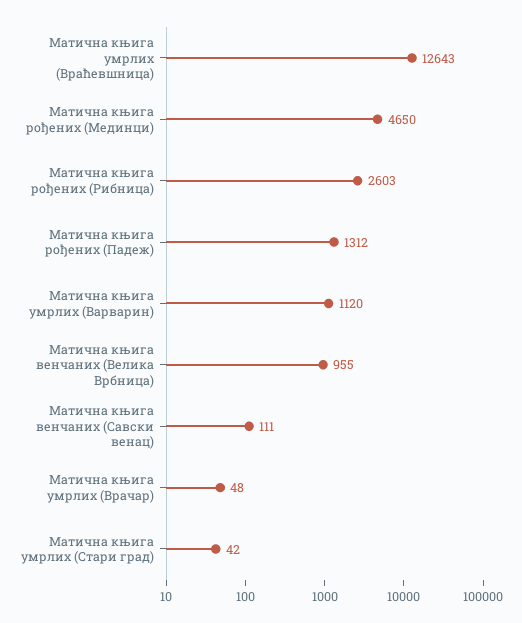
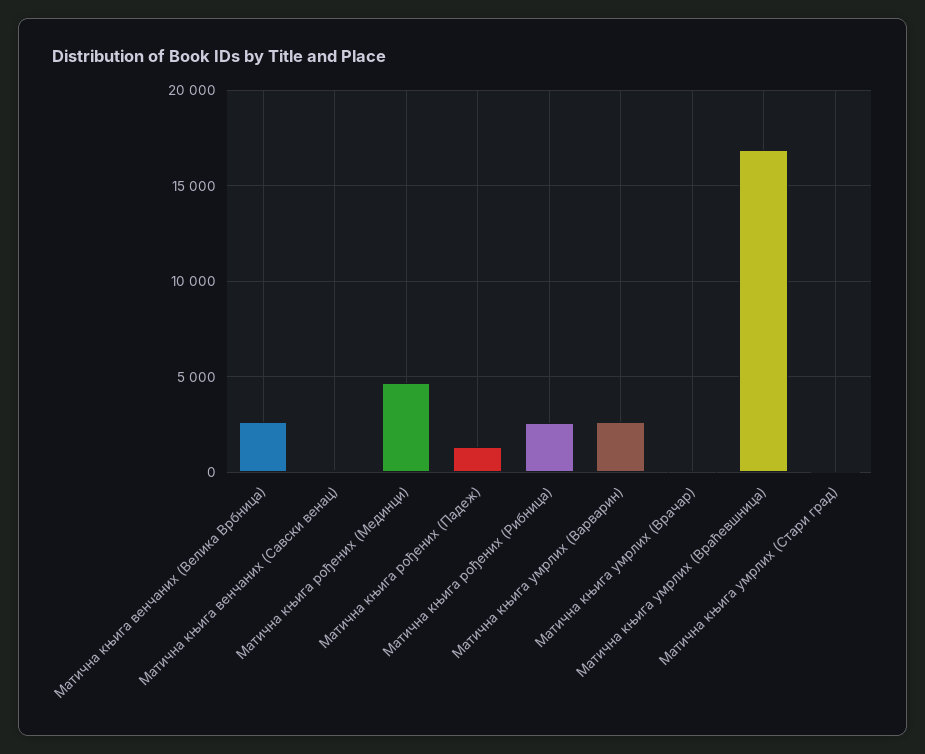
Матична књига умрлих (Враћевшница): 12643 -> 17000
Матична књига умрлих (Варварин): 1120 -> 2500
Матична књига венчаних (Велика Врбница): 955 -> 2500

